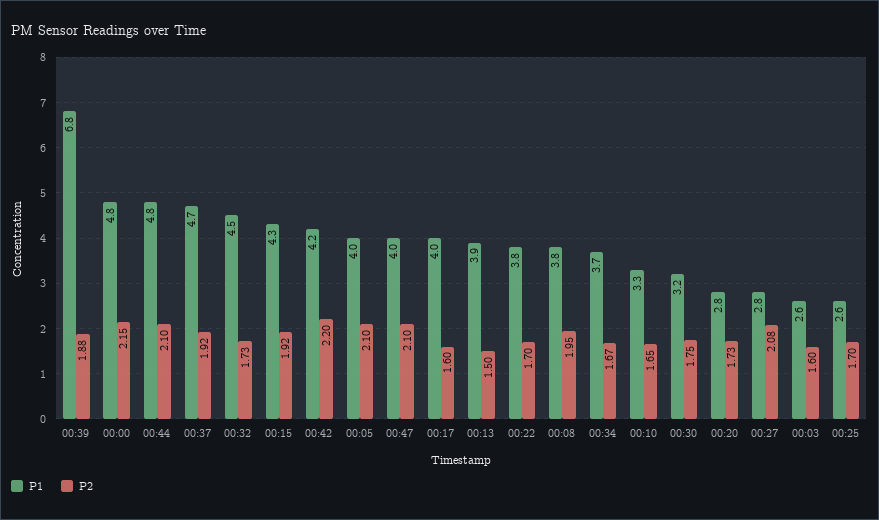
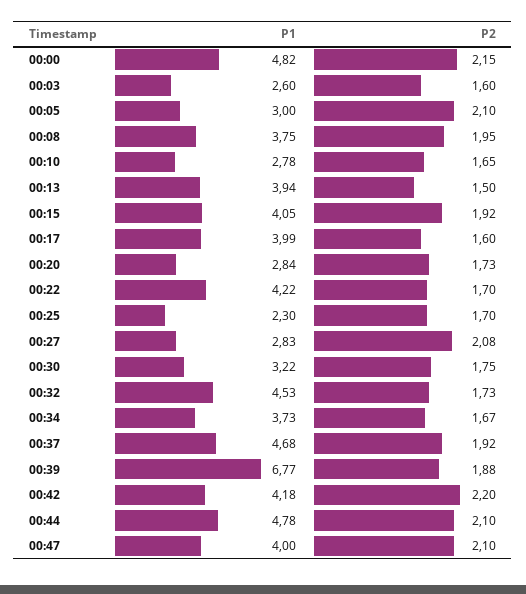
P1, 00:15: 4.3 -> 4.05
P1, 00:05: 4 -> 3
P1, 00:22: 3.8 -> 4.22
P1, 00:10: 3.3 -> 2.78
P1, 00:25: 2.6 -> 2.3

